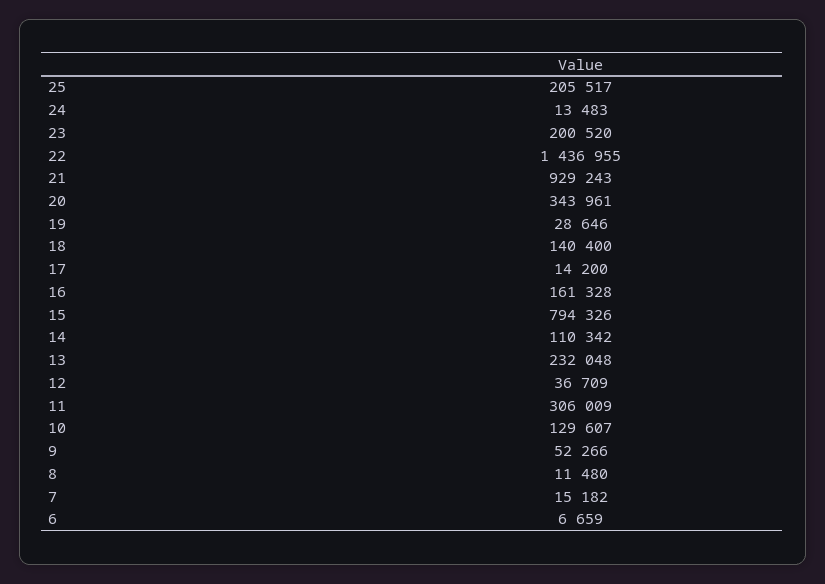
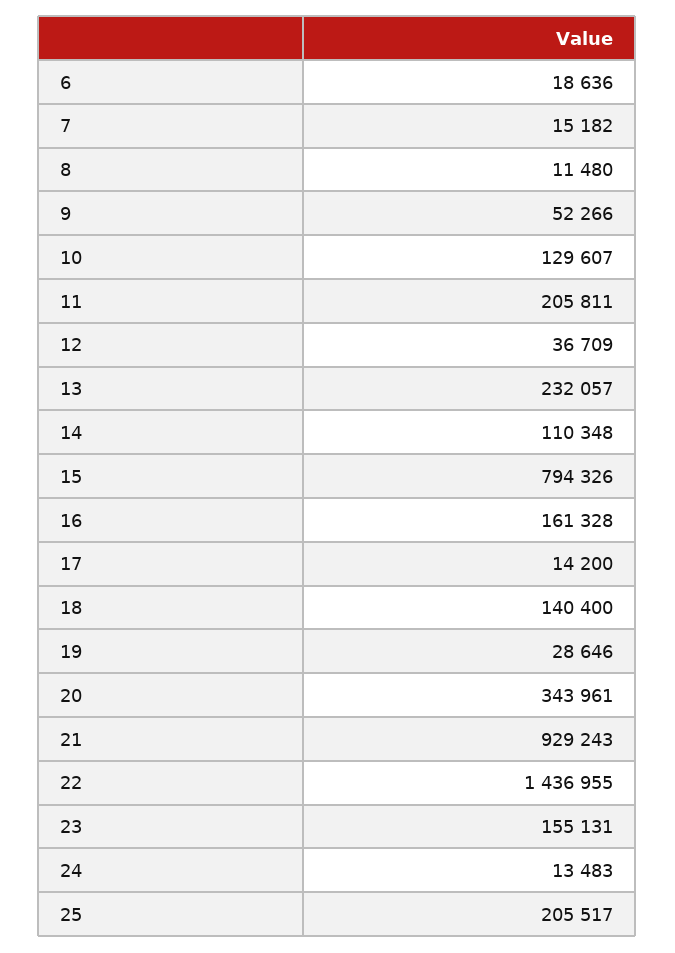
23: 200520 -> 155131
14: 110342 -> 110348
13: 232048 -> 232057
11: 306009 -> 205811
6: 6659 -> 18636

